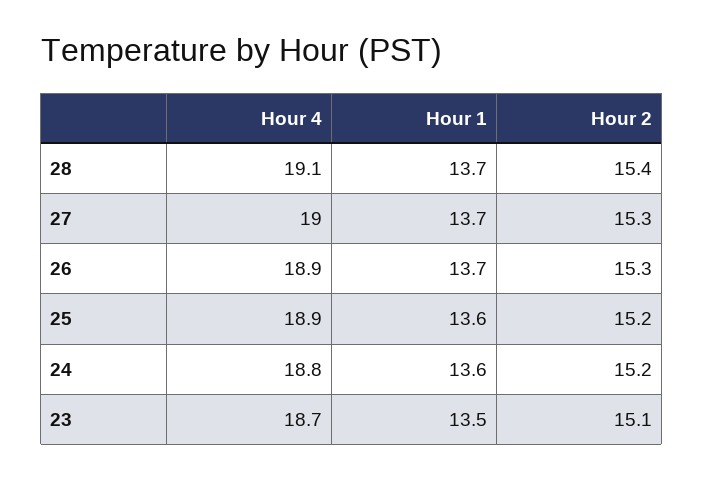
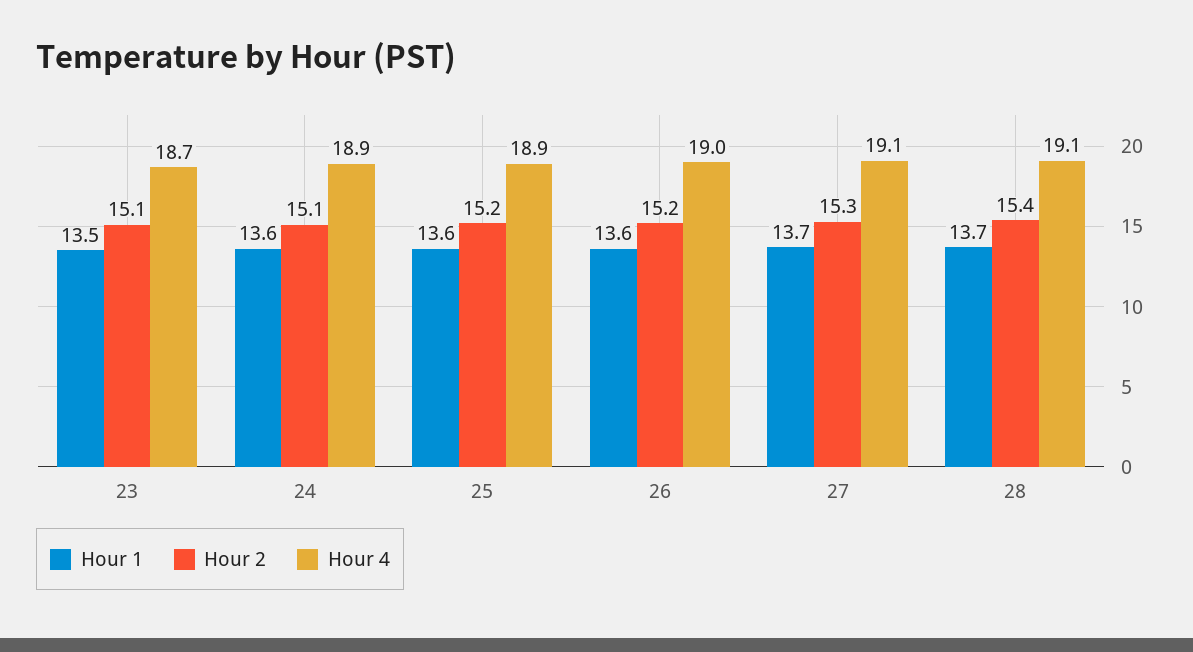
Hour 4, 27: 19 -> 19.1
Hour 4, 26: 18.9 -> 19
Hour 1, 26: 13.7 -> 13.6
Hour 2, 26: 15.3 -> 15.2
Hour 4, 24: 18.8 -> 18.9
Hour 2, 24: 15.2 -> 15.1

